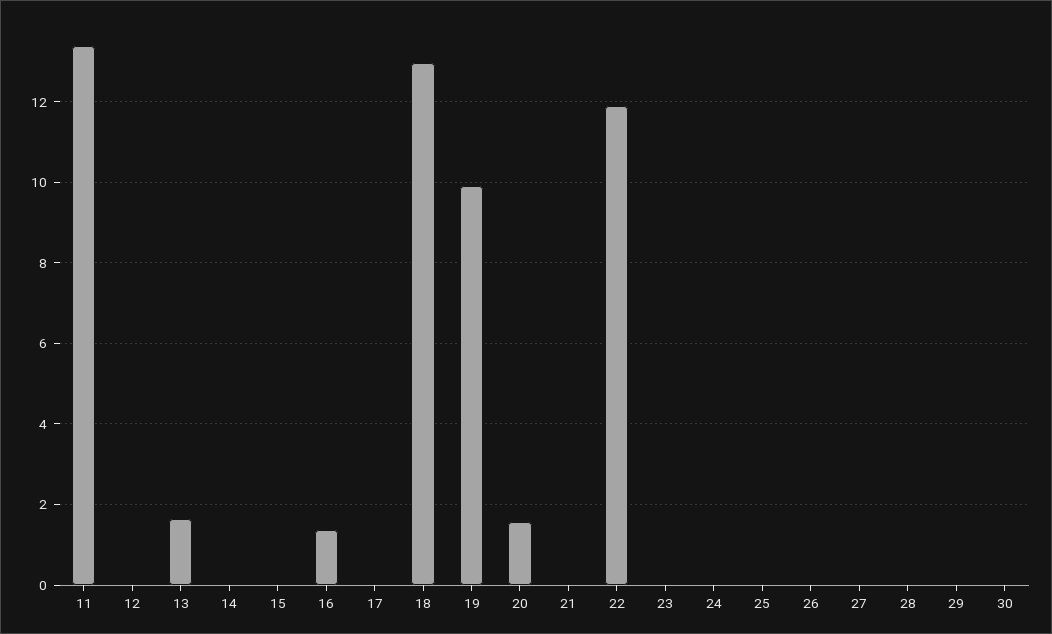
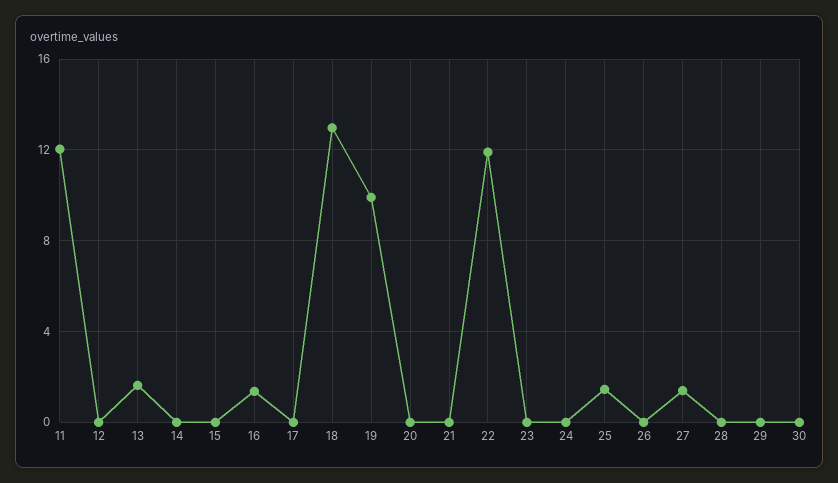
11: 13.4 -> 12
20: 1.6 -> 0
25: 0 -> 1.5
27: 0 -> 1.5

